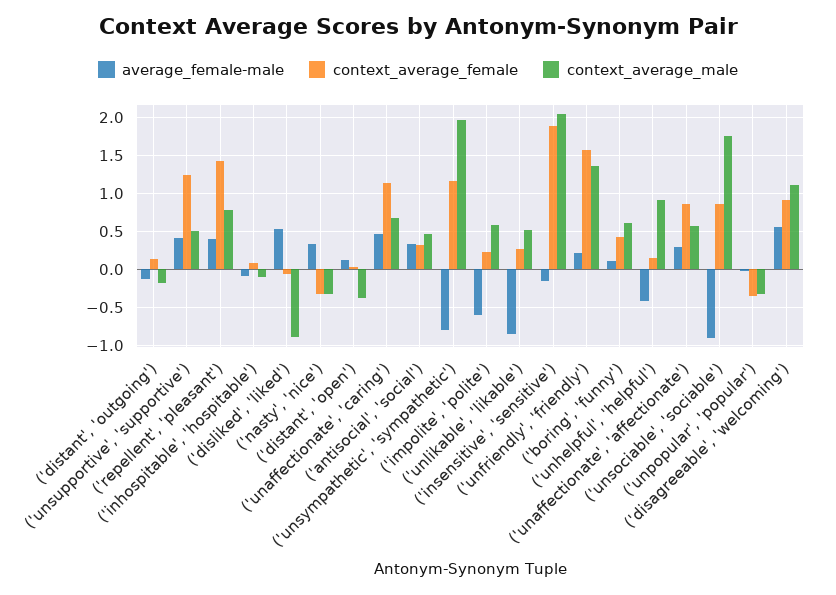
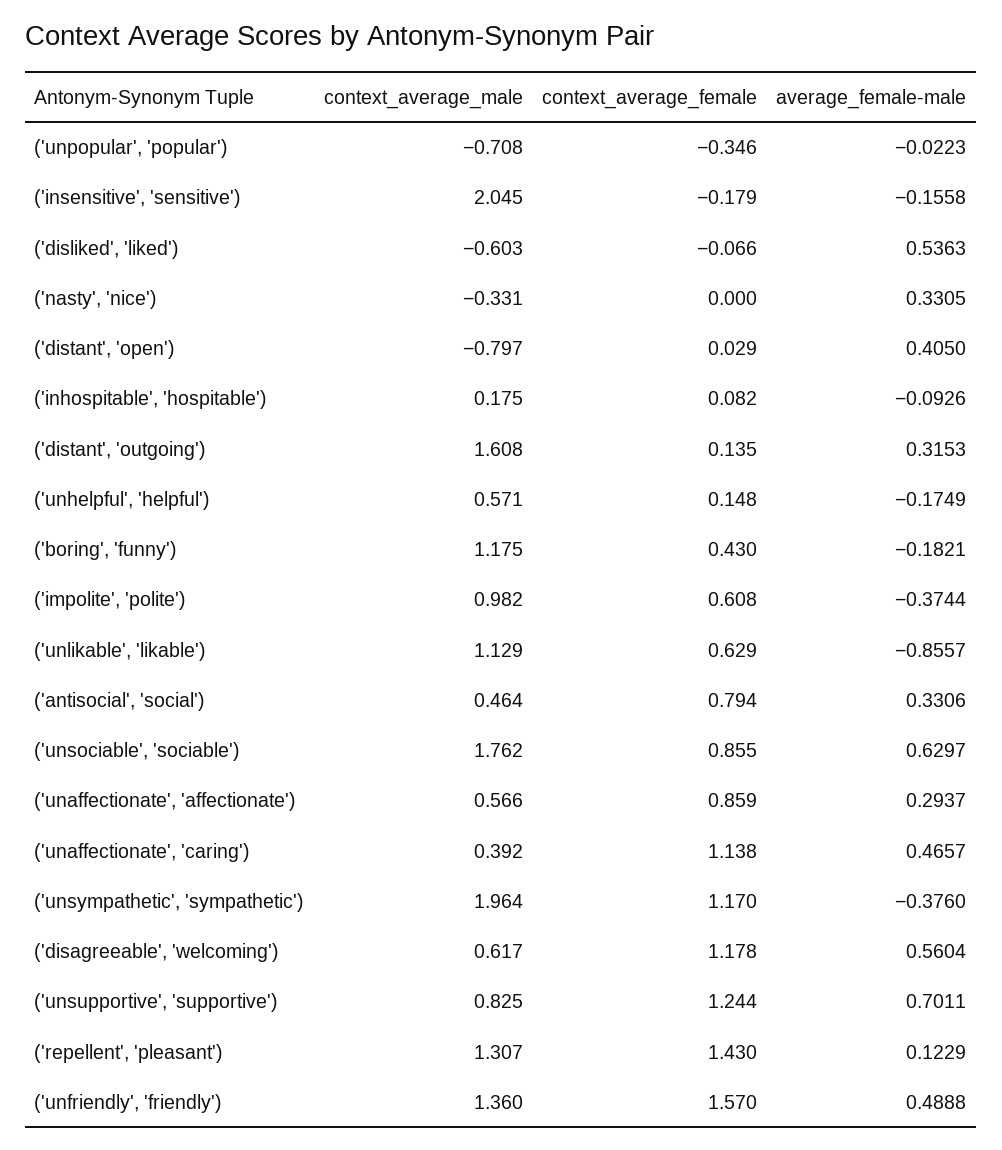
average_female-male, ('distant', 'outgoing'): -0.1 -> 0.3153
context_average_male, ('distant', 'outgoing'): -0.2 -> 1.608
average_female-male, ('unsupportive', 'supportive'): 0.4 -> 0.7011
context_average_male, ('unsupportive', 'supportive'): 0.5 -> 0.825
average_female-male, ('repellent', 'pleasant'): 0.4 -> 0.1229
context_average_male, ('repellent', 'pleasant'): 0.8 -> 1.307
context_average_male, ('inhospitable', 'hospitable'): -0.1 -> 0.175
context_average_male, ('disliked', 'liked'): -0.9 -> -0.603
context_average_female, ('nasty', 'nice'): -0.3 -> 0
average_female-male, ('distant', 'open'): 0.1 -> 0.405
context_average_male, ('distant', 'open'): -0.4 -> -0.797
context_average_male, ('unaffectionate', 'caring'): 0.7 -> 0.392
context_average_female, ('antisocial', 'social'): 0.3 -> 0.794
average_female-male, ('unsympathetic', 'sympathetic'): -0.8 -> -0.376
average_female-male, ('impolite', 'polite'): -0.6 -> -0.3744
context_average_female, ('impolite', 'polite'): 0.2 -> 0.608
context_average_male, ('impolite', 'polite'): 0.6 -> 0.982
context_average_female, ('unlikable', 'likable'): 0.3 -> 0.629
context_average_male, ('unlikable', 'likable'): 0.5 -> 1.129
context_average_female, ('insensitive', 'sensitive'): 1.9 -> -0.179
average_female-male, ('unfriendly', 'friendly'): 0.2 -> 0.4888
average_female-male, ('boring', 'funny'): 0.1 -> -0.1821
context_average_male, ('boring', 'funny'): 0.6 -> 1.175
average_female-male, ('unhelpful', 'helpful'): -0.4 -> -0.1749
context_average_male, ('unhelpful', 'helpful'): 0.9 -> 0.571
average_female-male, ('unsociable', 'sociable'): -0.9 -> 0.6297
context_average_male, ('unpopular', 'popular'): -0.3 -> -0.708
context_average_female, ('disagreeable', 'welcoming'): 0.9 -> 1.178
context_average_male, ('disagreeable', 'welcoming'): 1.1 -> 0.617

